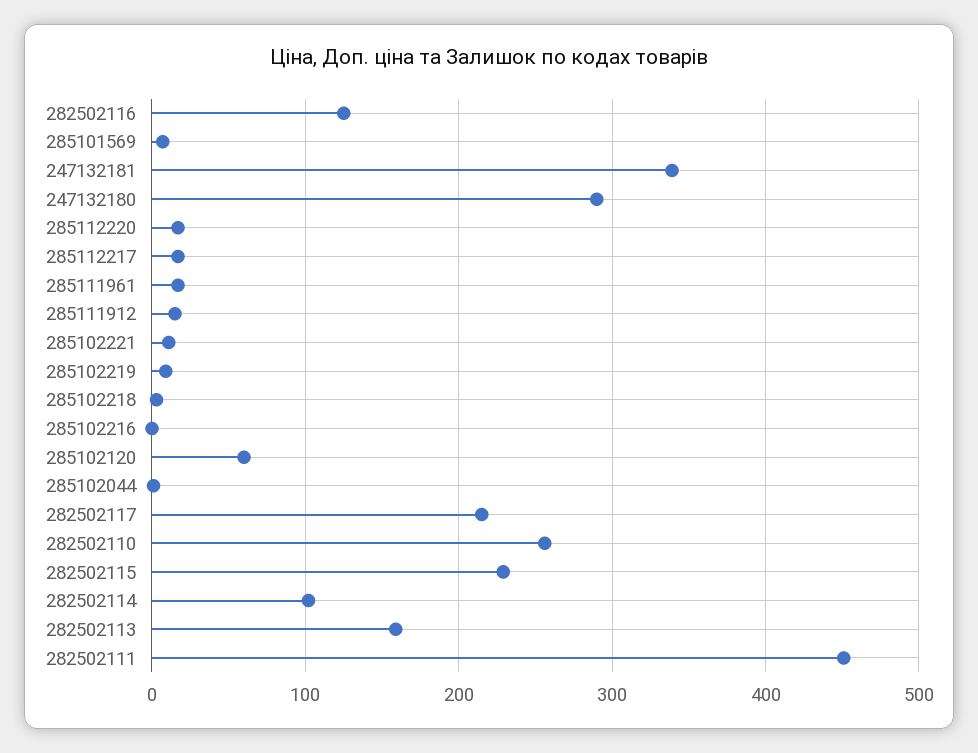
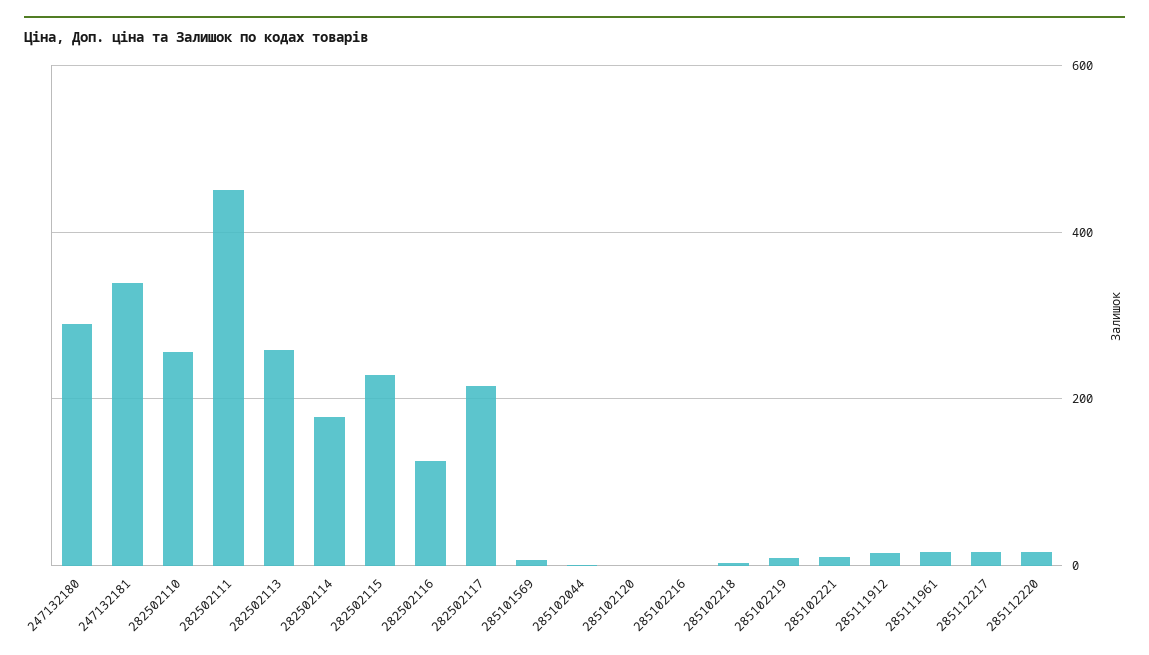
285102120: 60 -> 0
282502114: 100 -> 180
282502113: 160 -> 260

